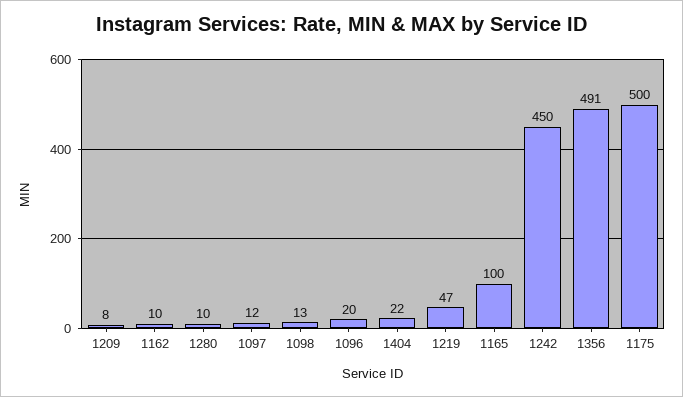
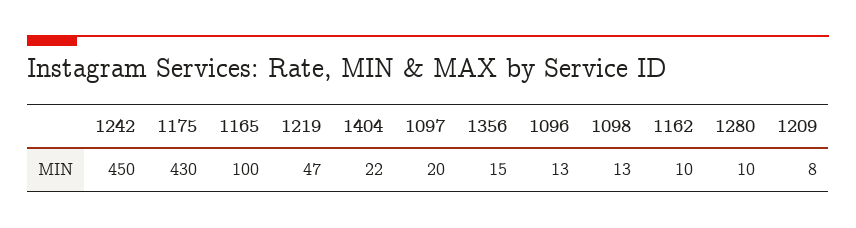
1097: 12 -> 20
1096: 20 -> 13
1356: 491 -> 15
1175: 500 -> 430

